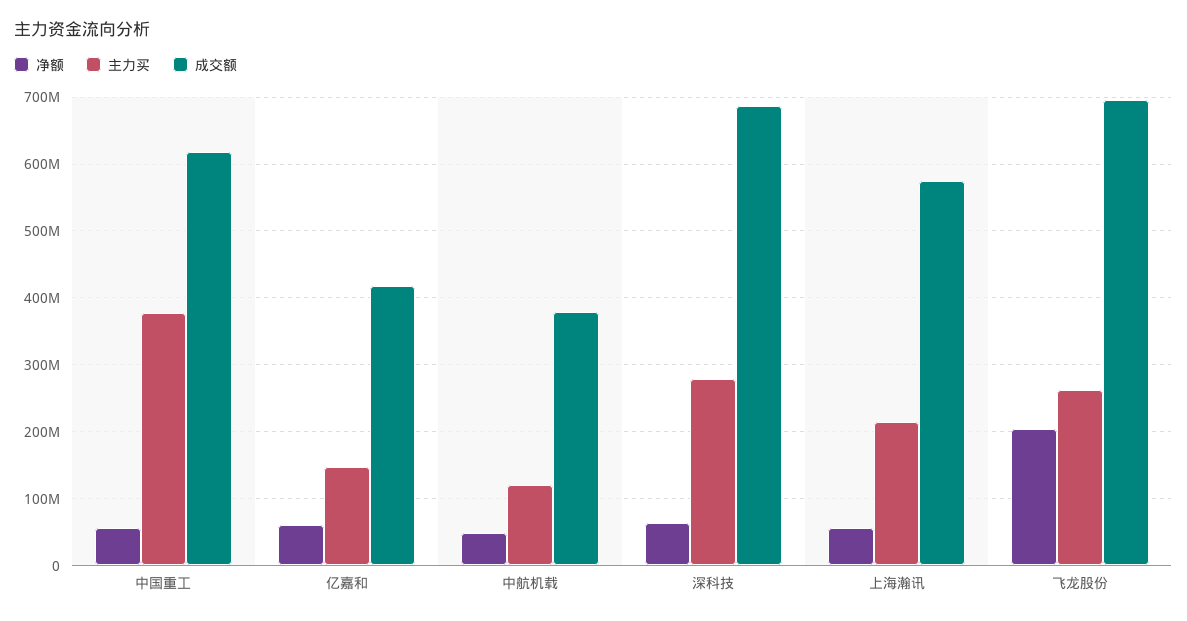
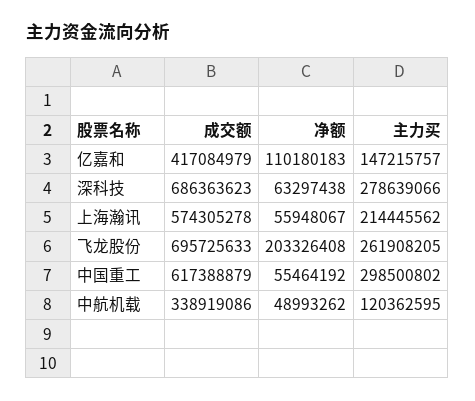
主力买, 中国重工: 380000000 -> 298500802
净额, 亿嘉和: 60000000 -> 110180183
成交额, 中航机载: 380000000 -> 338919086

